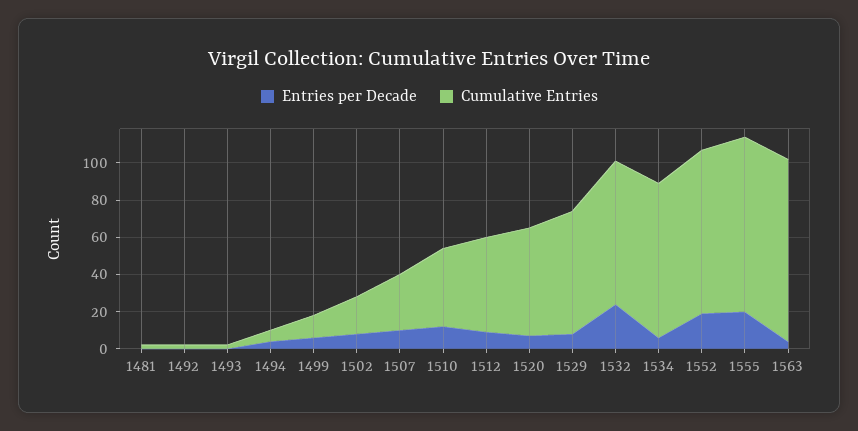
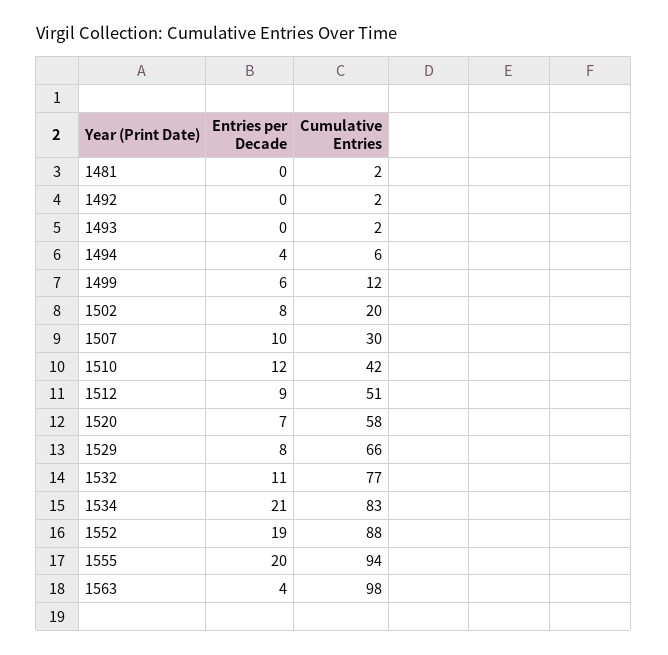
Entries per Decade, 1532: 25 -> 11
Entries per Decade, 1534: 5 -> 21

